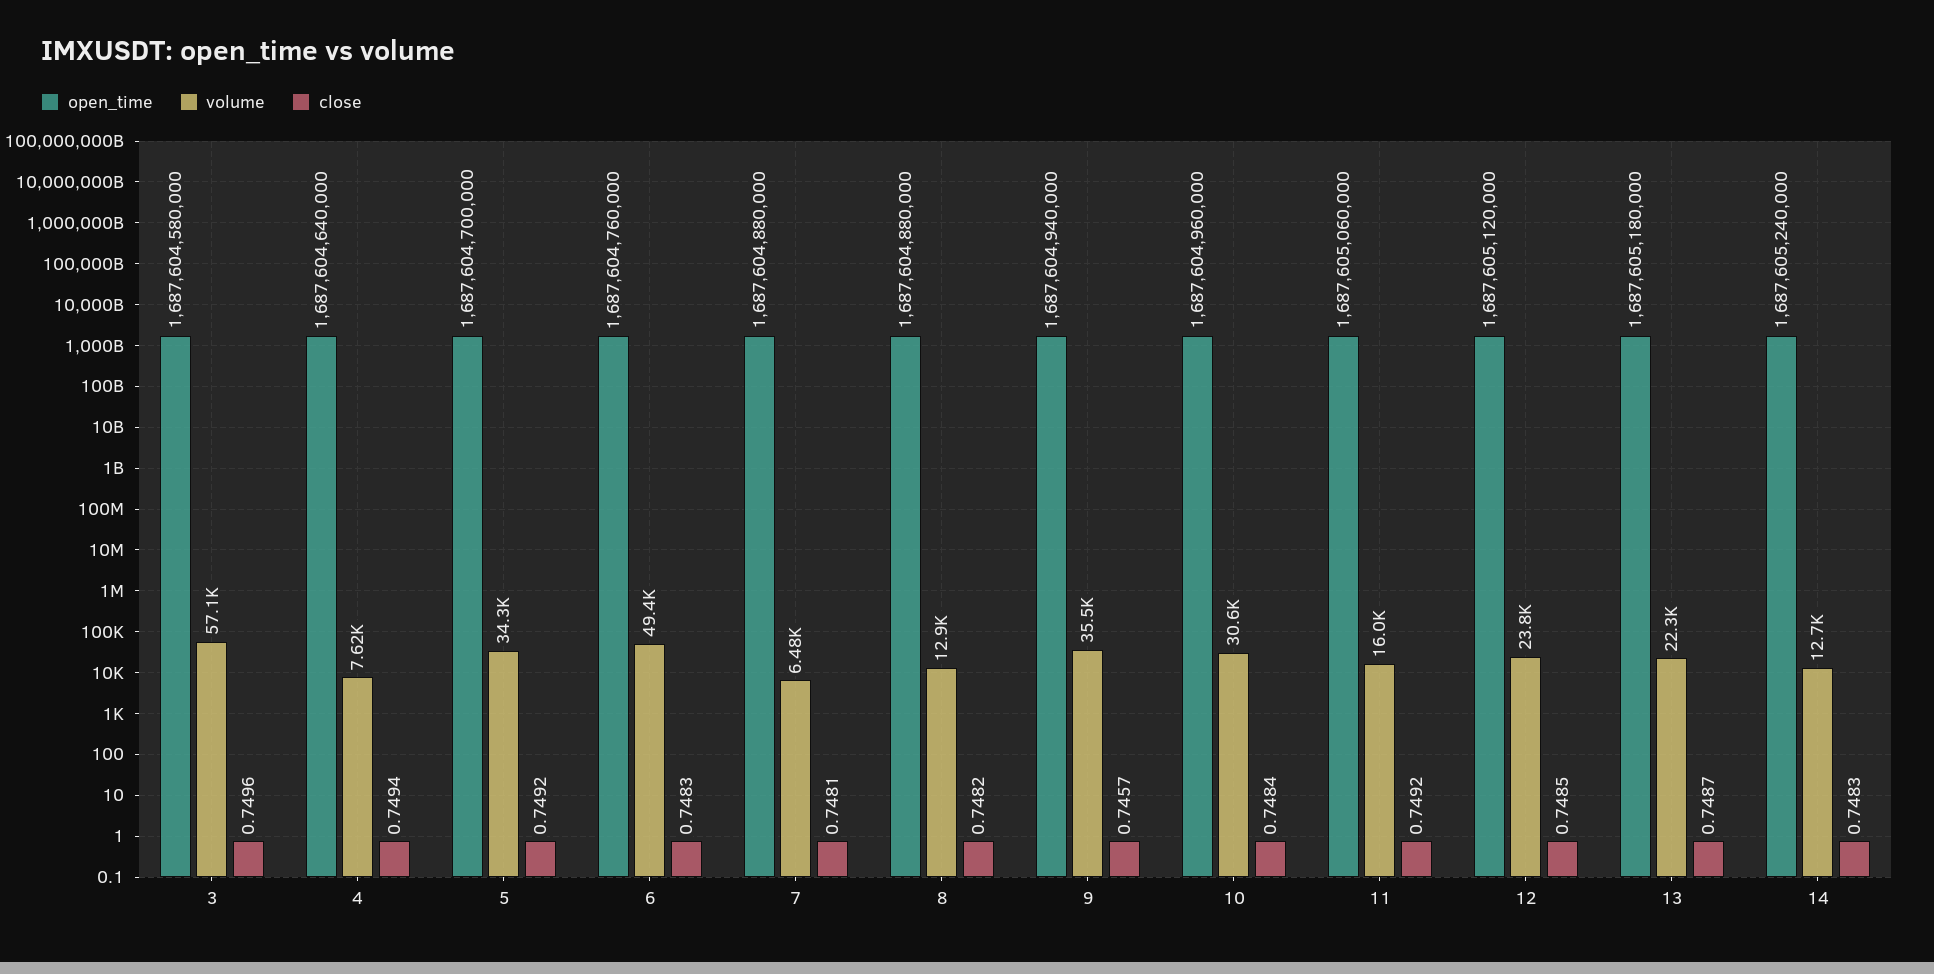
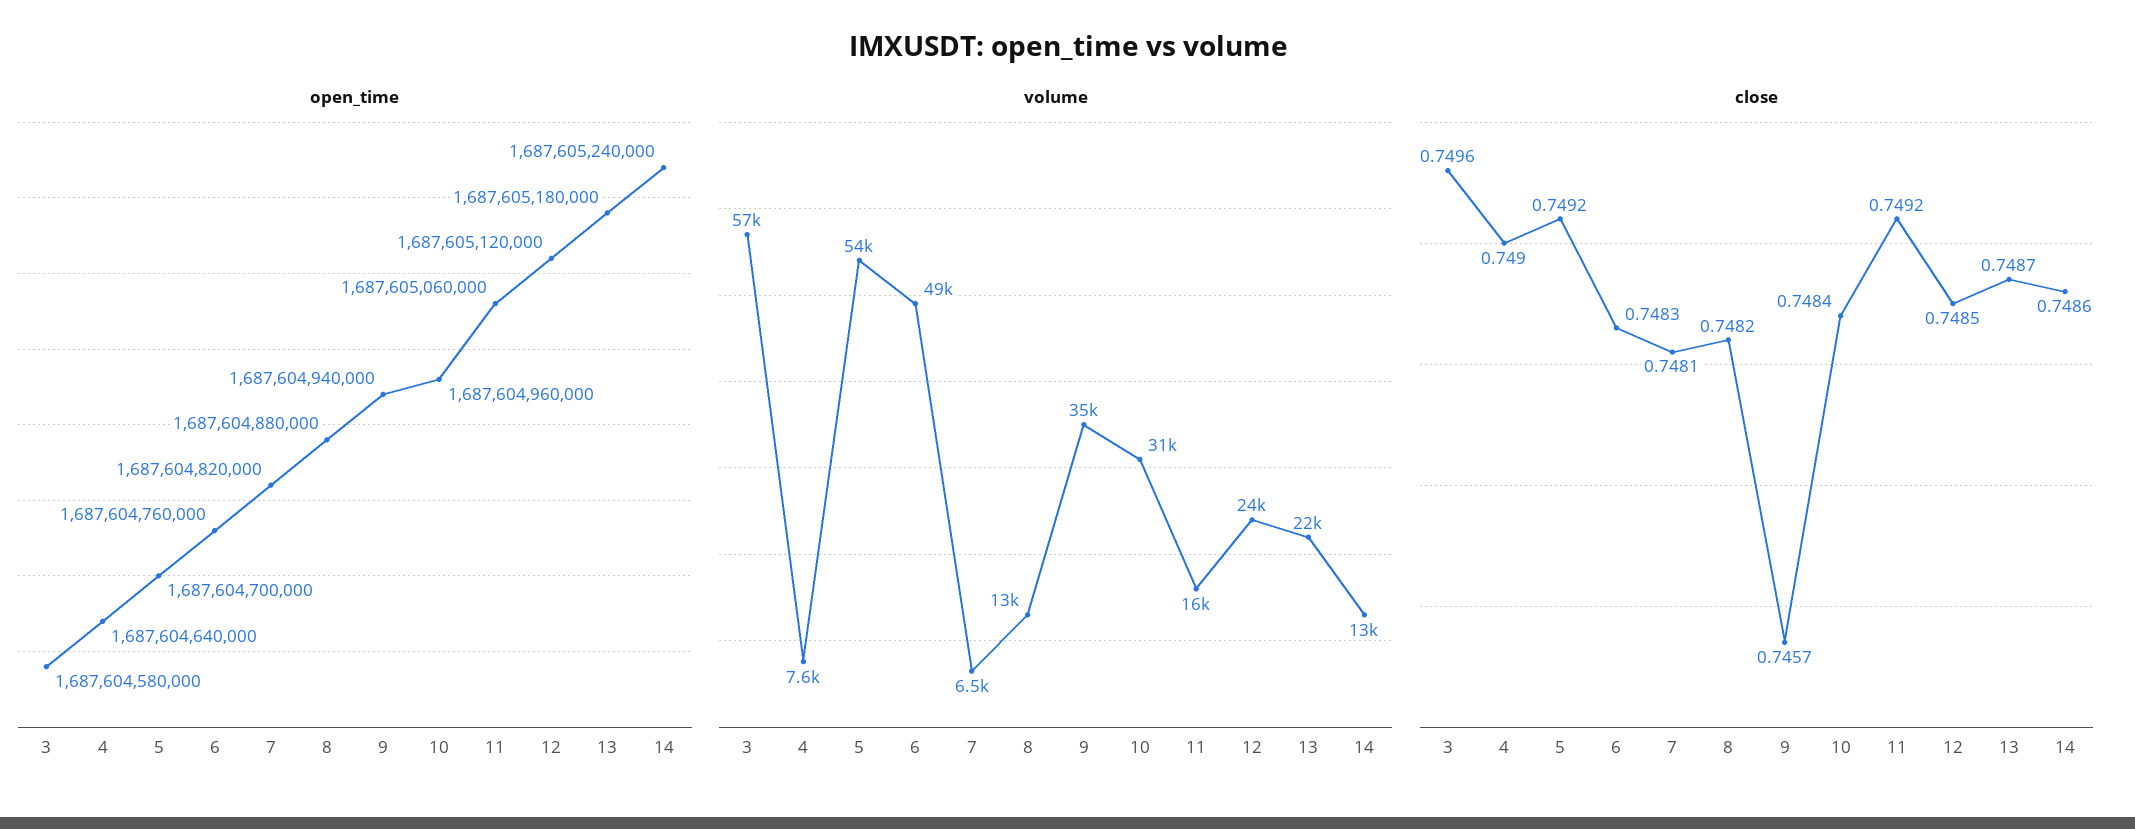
close, 4: 0.7494 -> 0.749
volume, 5: 34300 -> 54000
open_time, 7: 1687604880000 -> 1687604820000
close, 14: 0.7483 -> 0.7486

